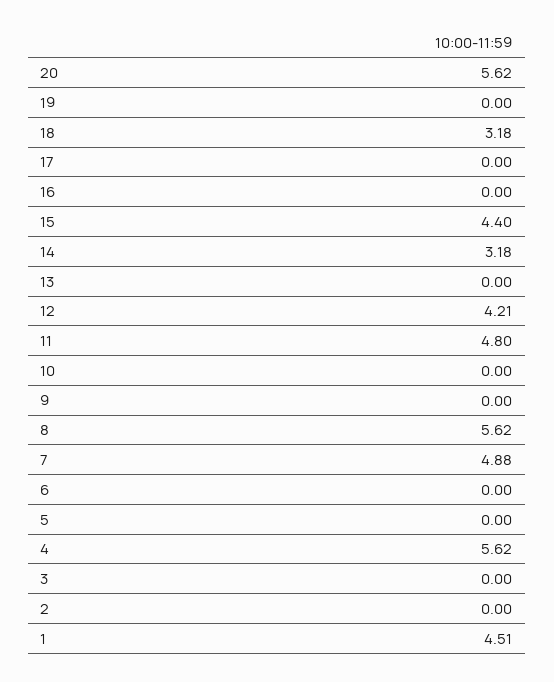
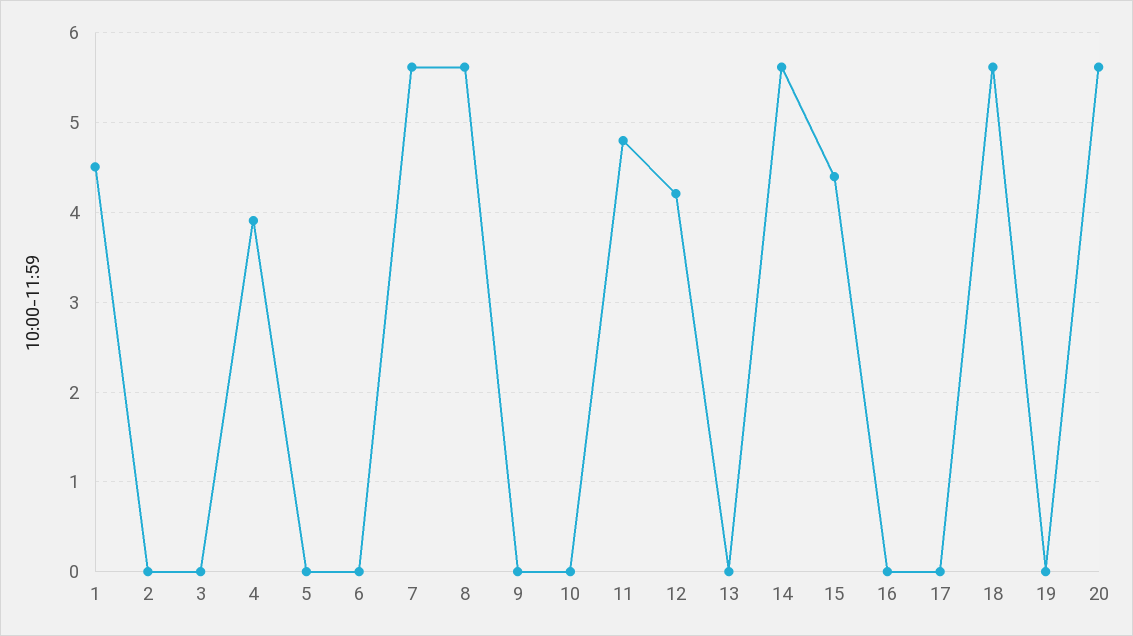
18: 3.18 -> 5.6
14: 3.18 -> 5.6
7: 4.88 -> 5.6
4: 5.62 -> 3.9

